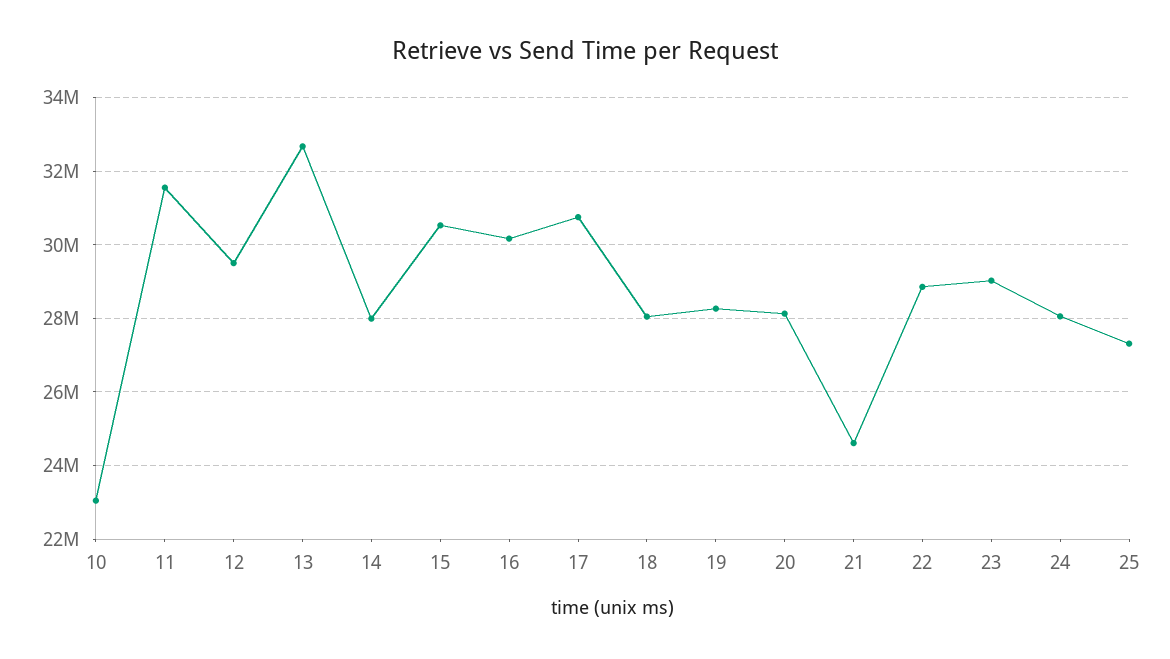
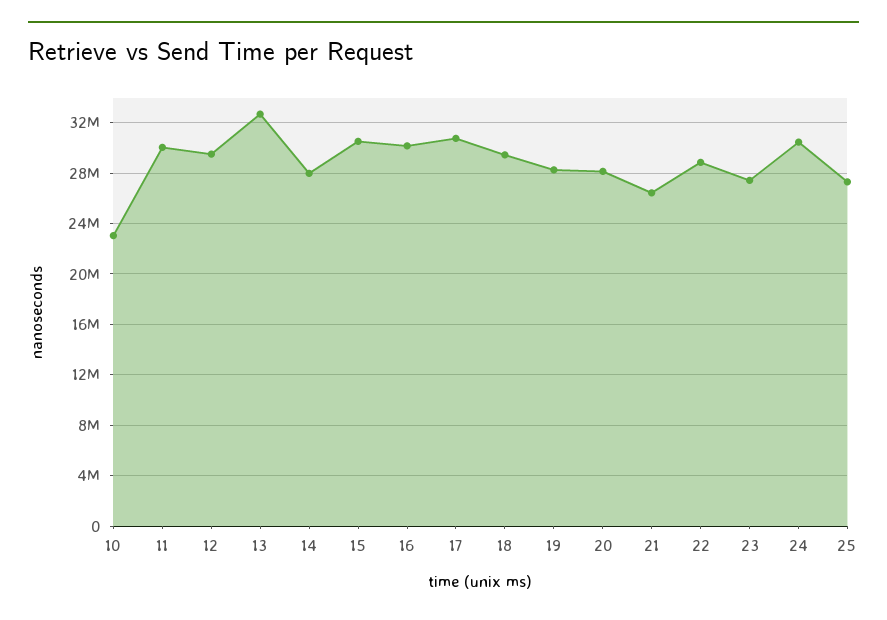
11: 31600000 -> 30000000
18: 28000000 -> 29500000
21: 24600000 -> 26500000
23: 29000000 -> 27500000
24: 28000000 -> 30500000

